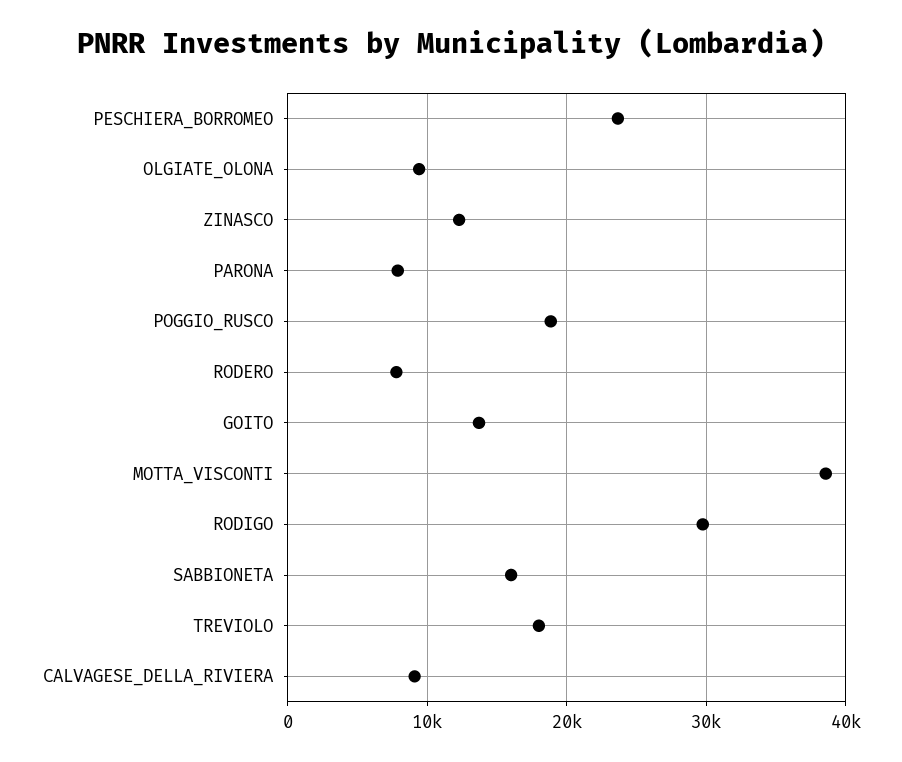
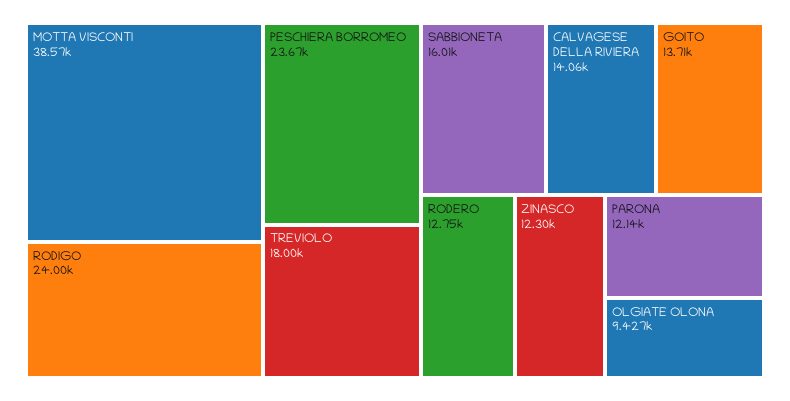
PARONA: 8000 -> 12140
POGGIO_RUSCO: 19000 -> none
RODERO: 8000 -> 12750
RODIGO: 30000 -> 24000
CALVAGESE_DELLA_RIVIERA: 9000 -> 14060

